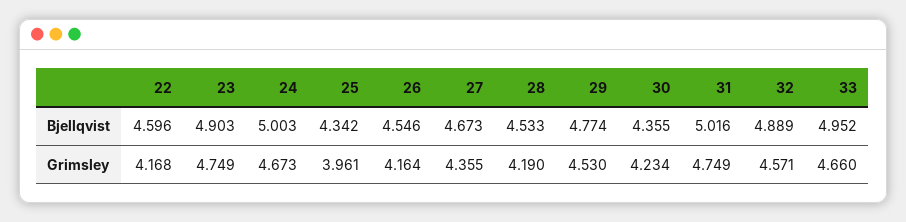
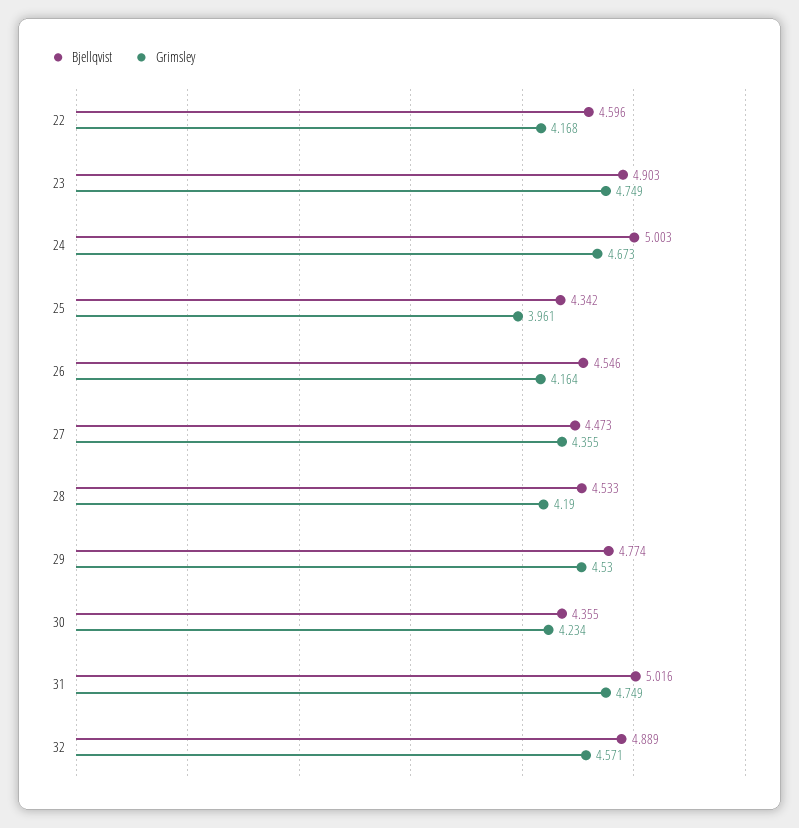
Bjellqvist, 27: 4.673 -> 4.473
Bjellqvist, 33: 4.952 -> none
Grimsley, 33: 4.66 -> none

